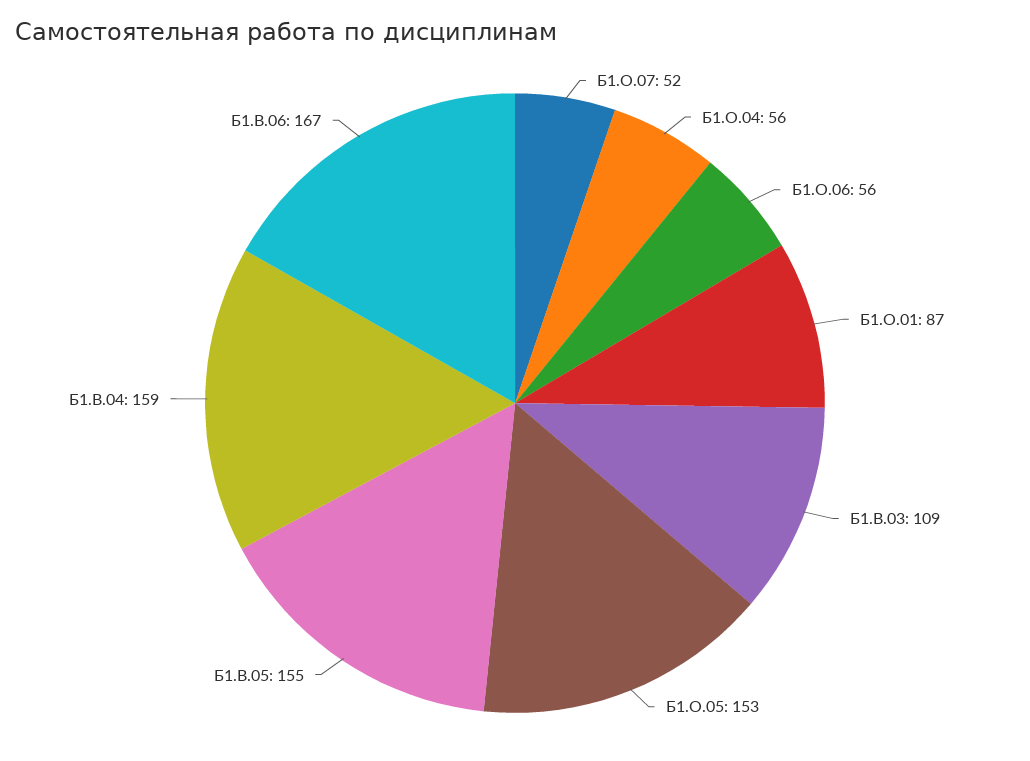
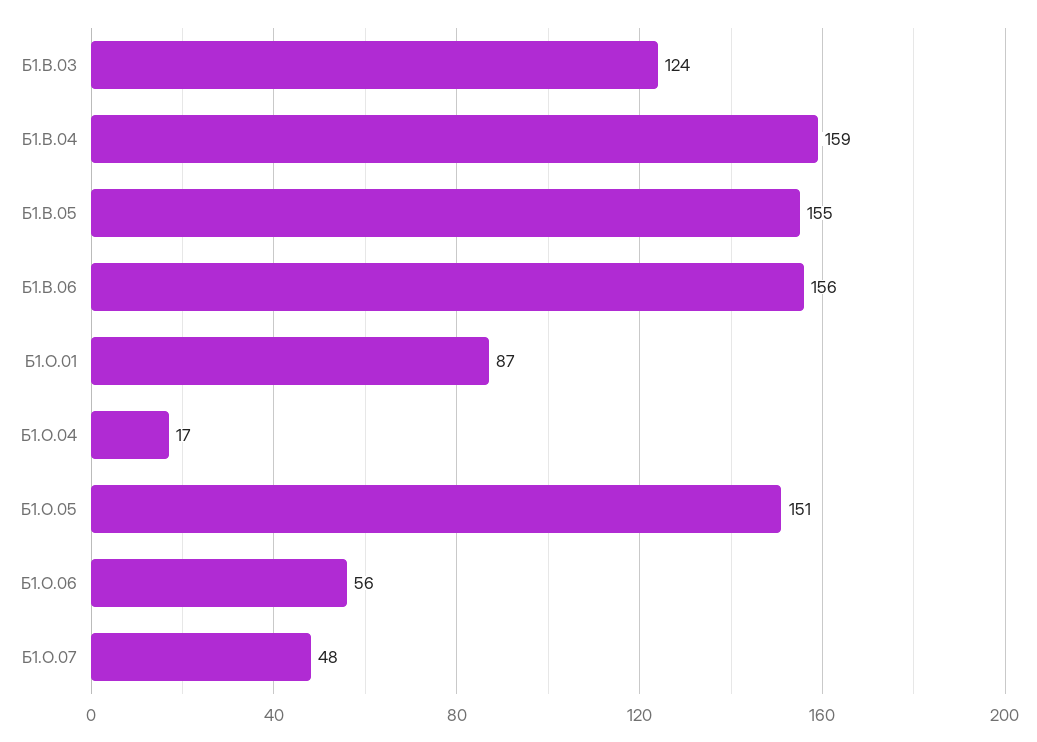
Б1.О.07: 52 -> 48
Б1.О.04: 56 -> 17
Б1.В.03: 109 -> 124
Б1.О.05: 153 -> 151
Б1.В.06: 167 -> 156

